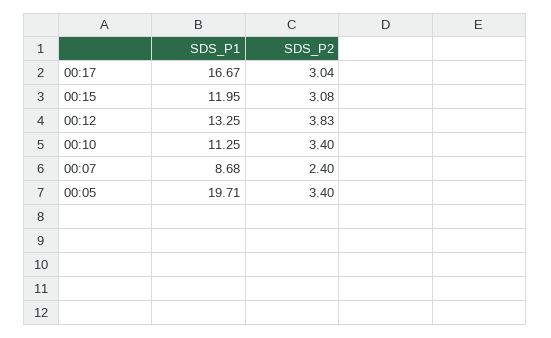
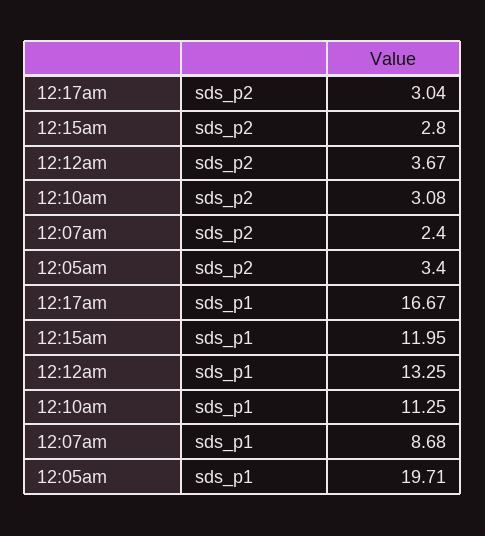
SDS_P2, 00:15: 3.08 -> 2.8
SDS_P2, 00:12: 3.83 -> 3.67
SDS_P2, 00:10: 3.4 -> 3.08

